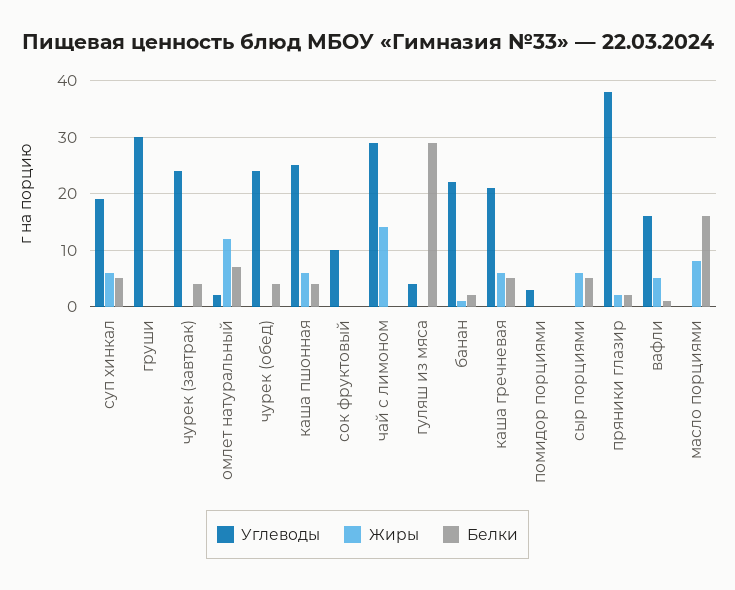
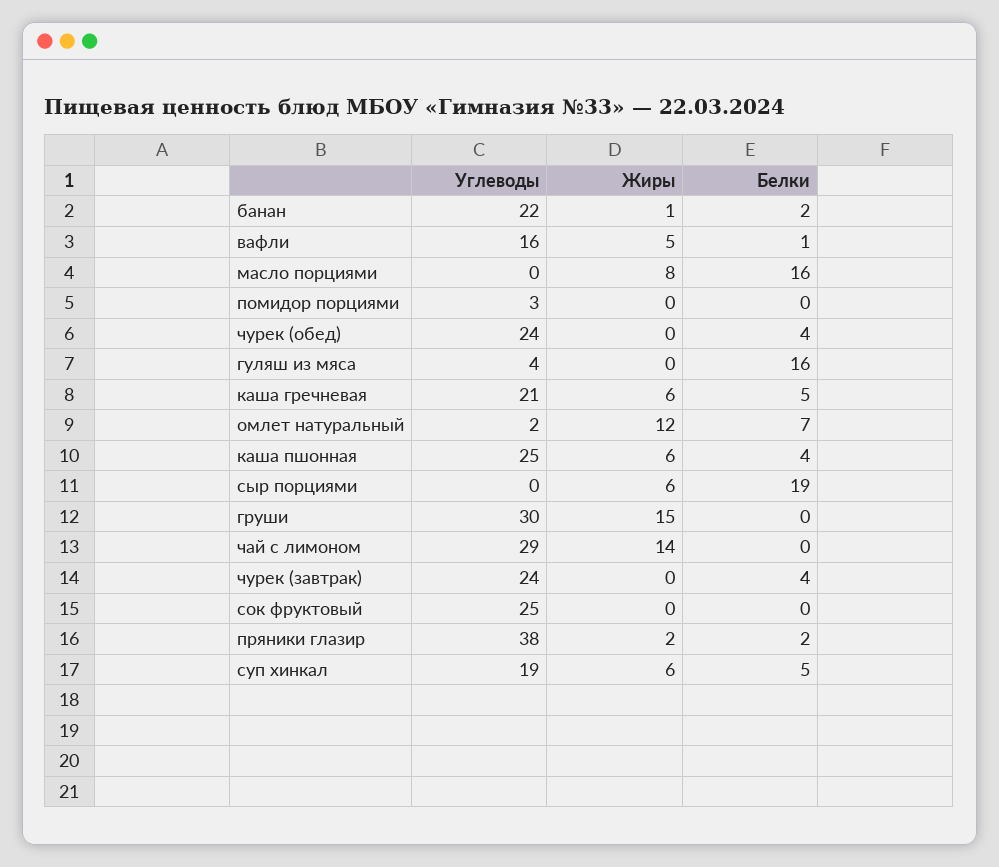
Жиры, груши: 0 -> 15
Углеводы, сок фруктовый: 10 -> 25
Белки, гуляш из мяса: 30 -> 16
Белки, сыр порциями: 5 -> 19

